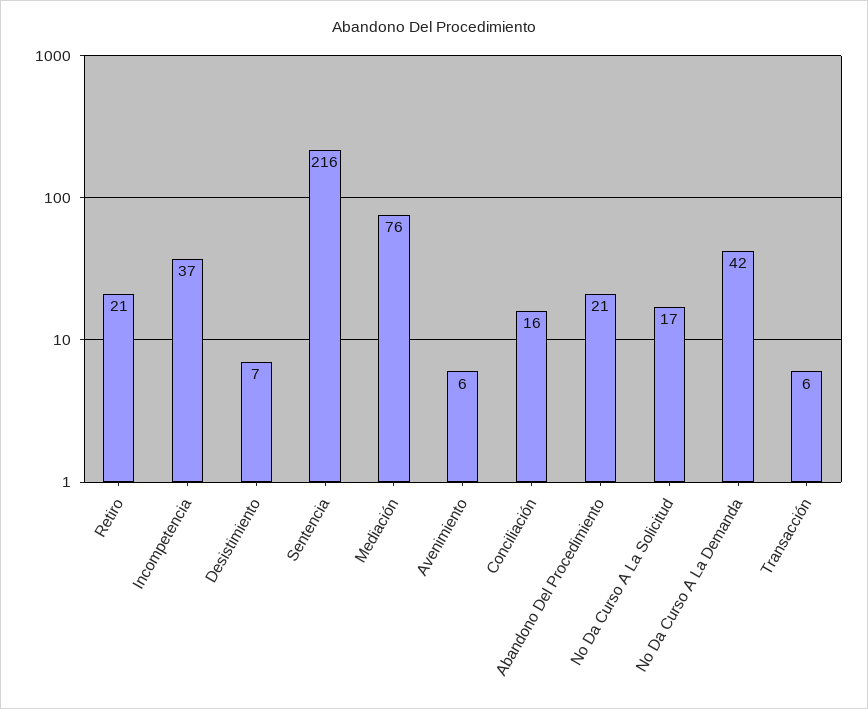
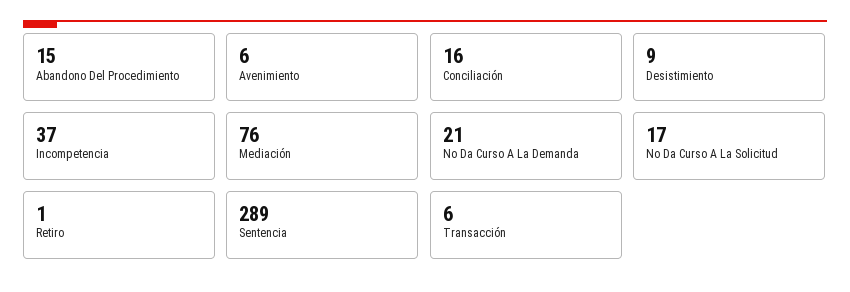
Retiro: 21 -> 1
Desistimiento: 7 -> 9
Sentencia: 216 -> 289
Abandono Del Procedimiento: 21 -> 15
No Da Curso A La Demanda: 42 -> 21

